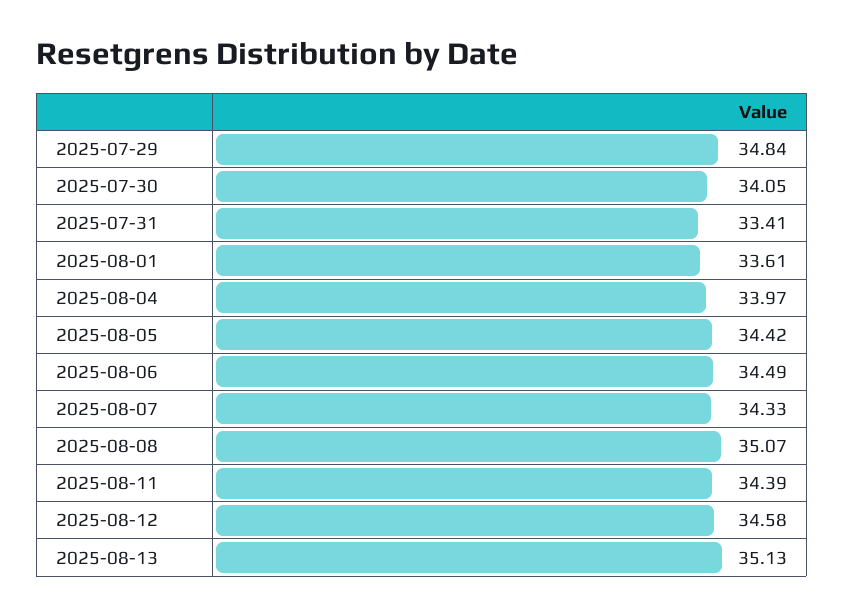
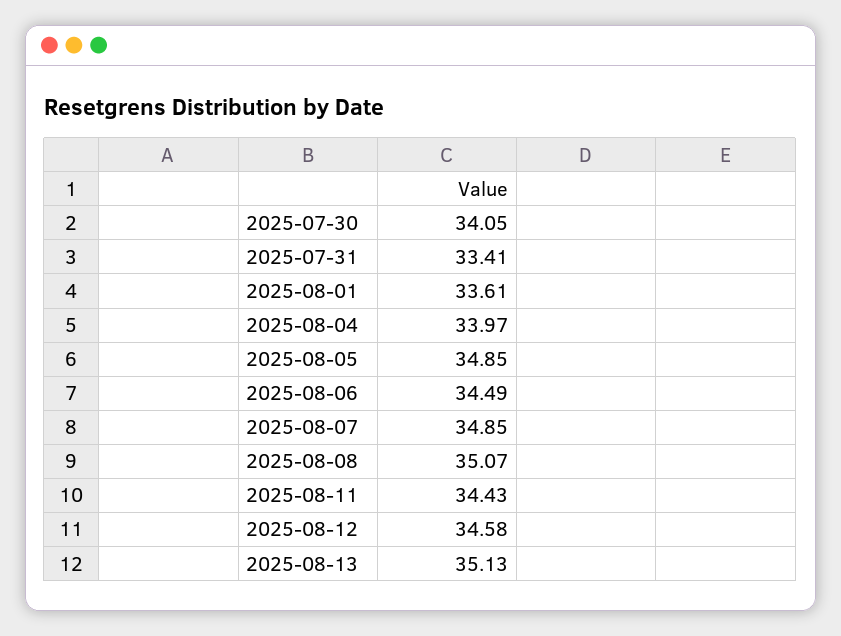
2025-07-29: 34.84 -> none
2025-08-05: 34.42 -> 34.85
2025-08-07: 34.33 -> 34.85
2025-08-11: 34.39 -> 34.43

